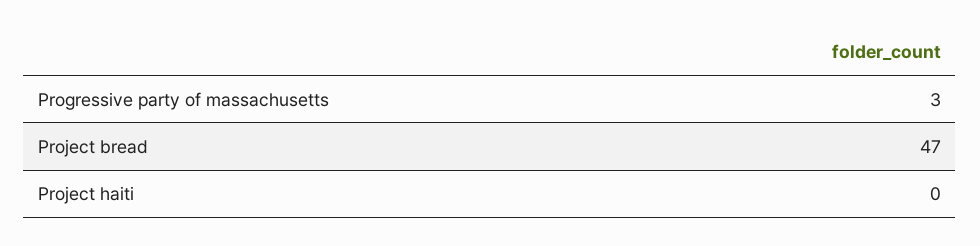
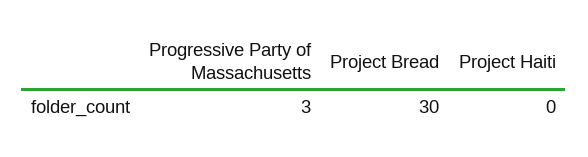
Project bread: 47 -> 30

